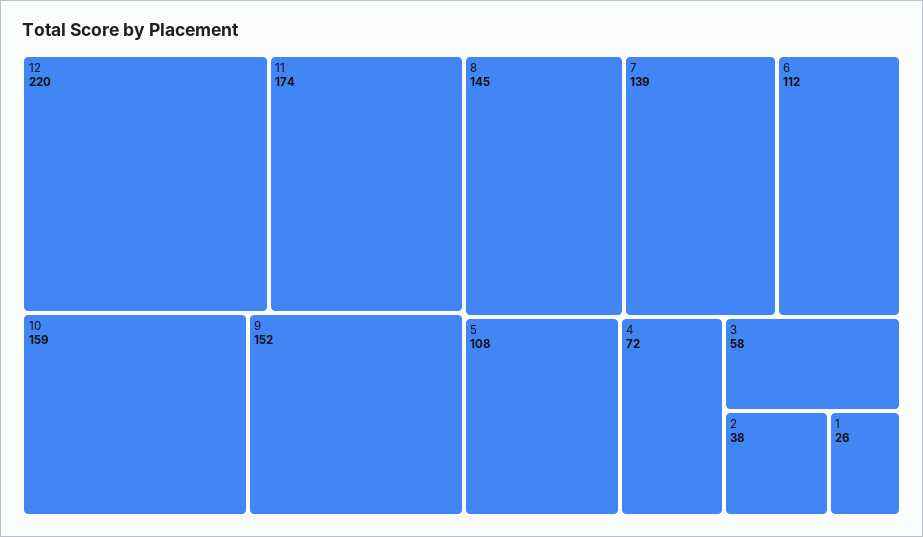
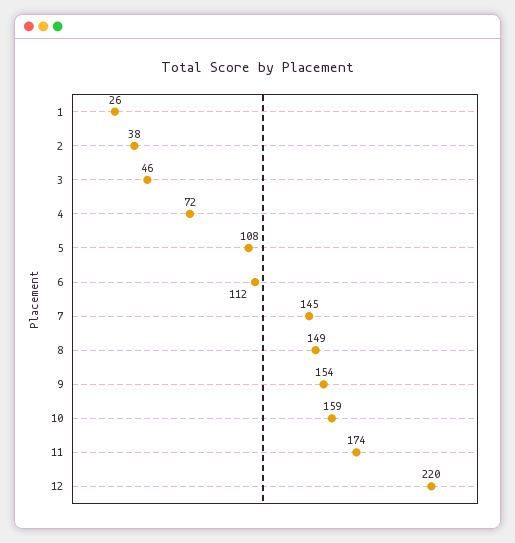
9: 152 -> 154
8: 145 -> 149
7: 139 -> 145
3: 58 -> 46

